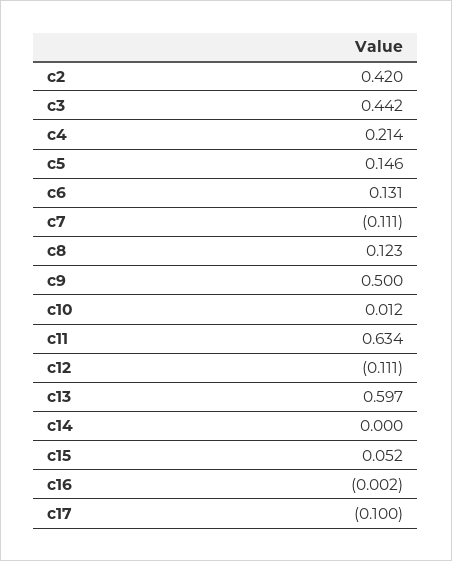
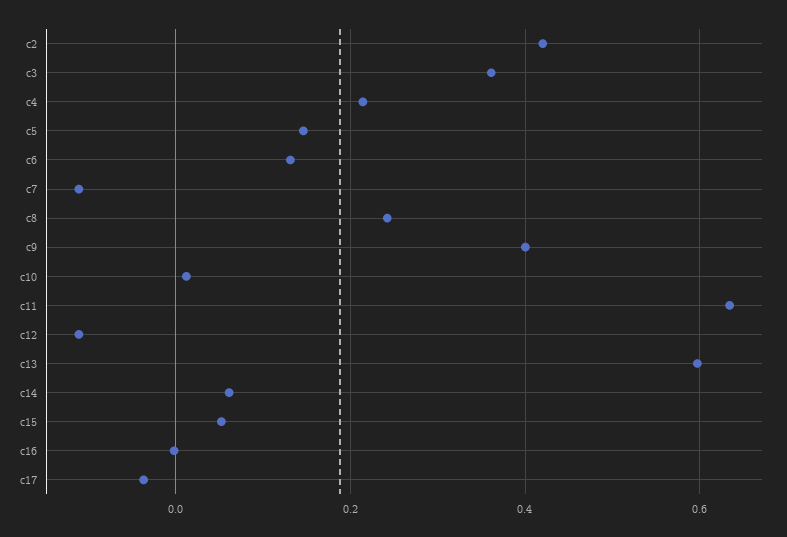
c3: 0.442 -> 0.36
c8: 0.123 -> 0.24
c9: 0.5 -> 0.4
c14: 0 -> 0.06
c17: -0.1 -> -0.04

